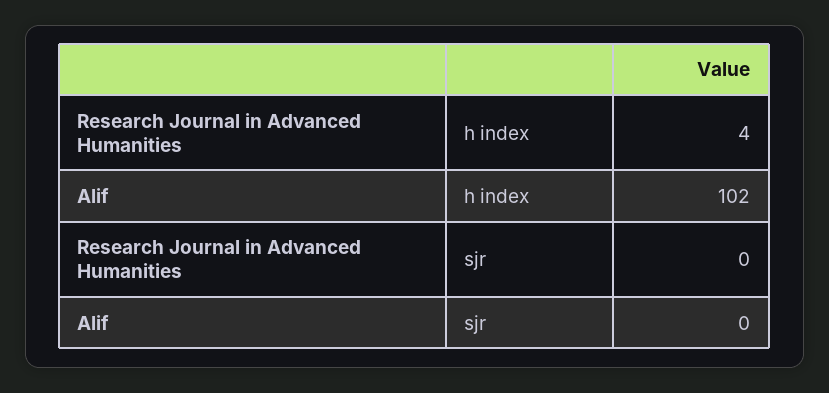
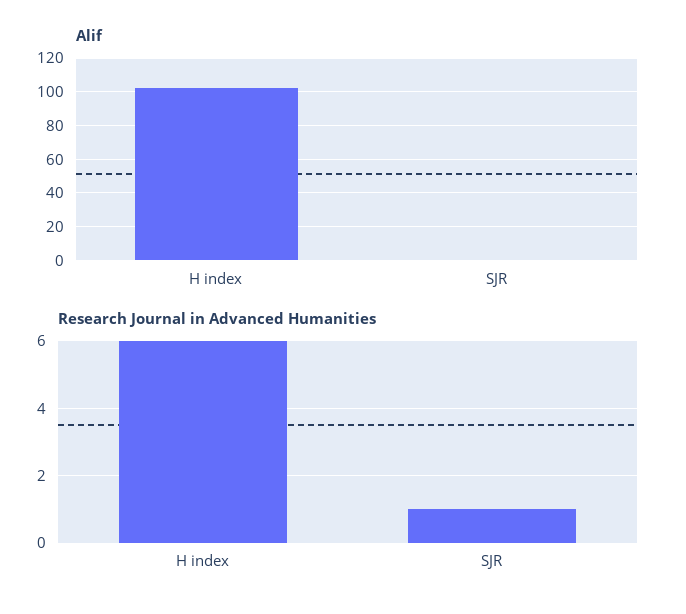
Research Journal in Advanced Humanities, h index: 4 -> 6
Research Journal in Advanced Humanities, sjr: 0 -> 1

